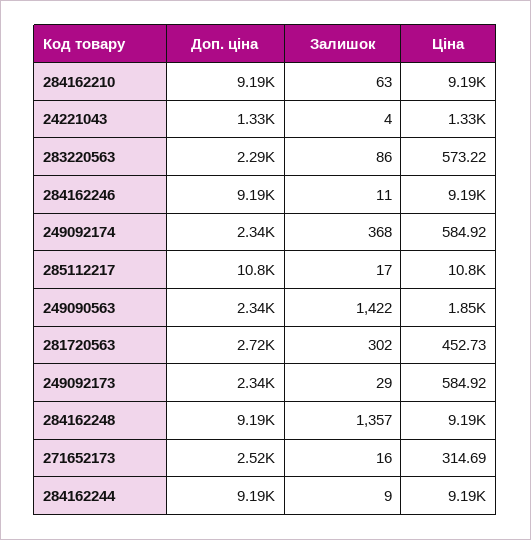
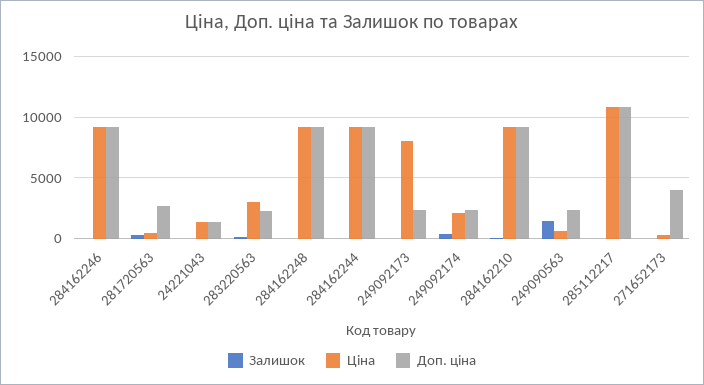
Ціна, 283220563: 573.22 -> 3000
Ціна, 249092174: 584.92 -> 2000
Ціна, 249090563: 1850 -> 500
Ціна, 249092173: 584.92 -> 8000
Залишок, 284162248: 1357 -> 0
Доп. ціна, 271652173: 2520 -> 4000

